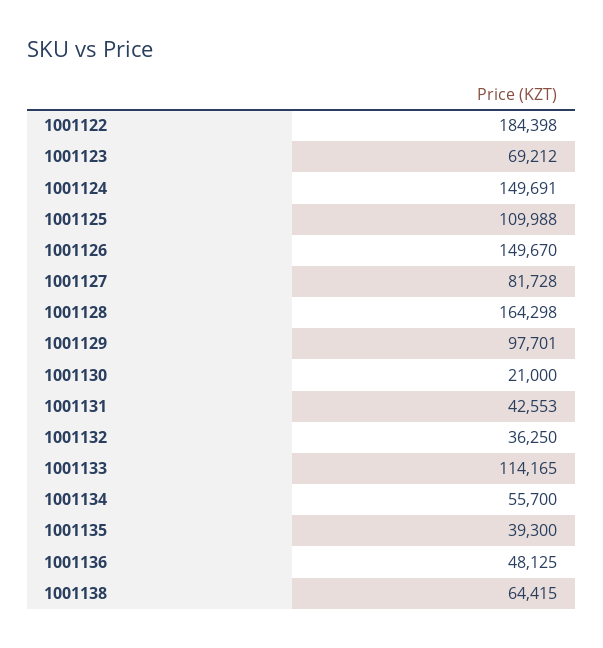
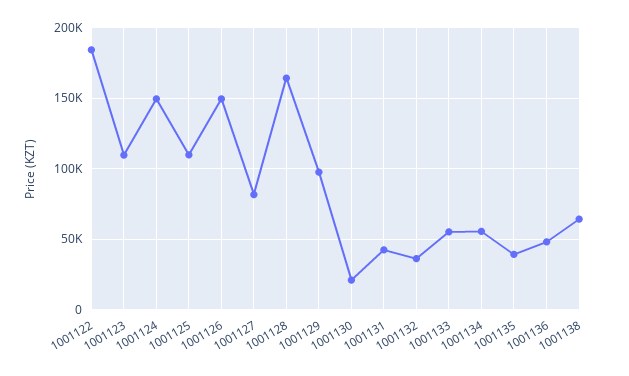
1001123: 69212 -> 110000
1001133: 114165 -> 55000

